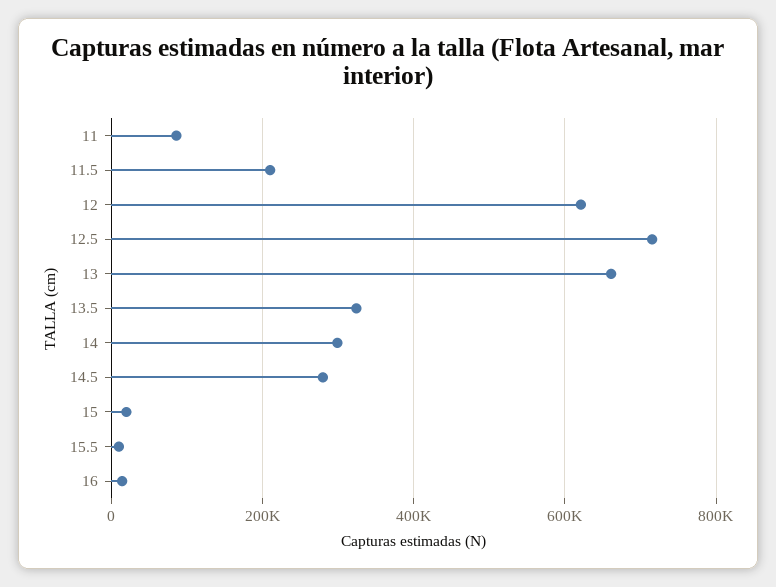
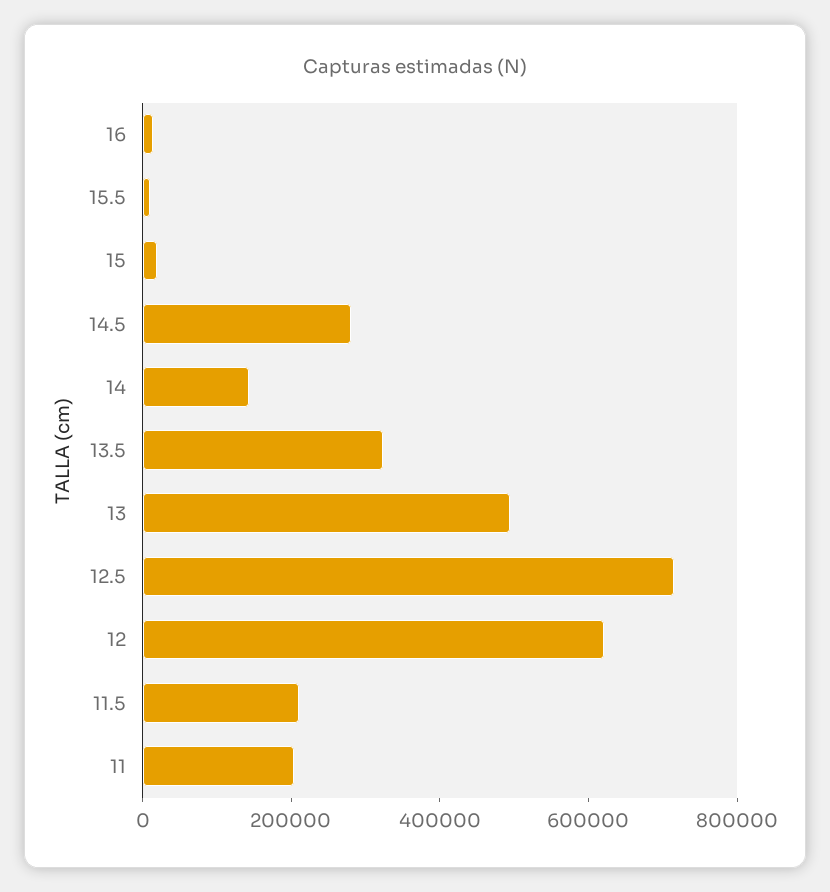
11: 80000 -> 200000
13: 660000 -> 500000
14: 300000 -> 150000

